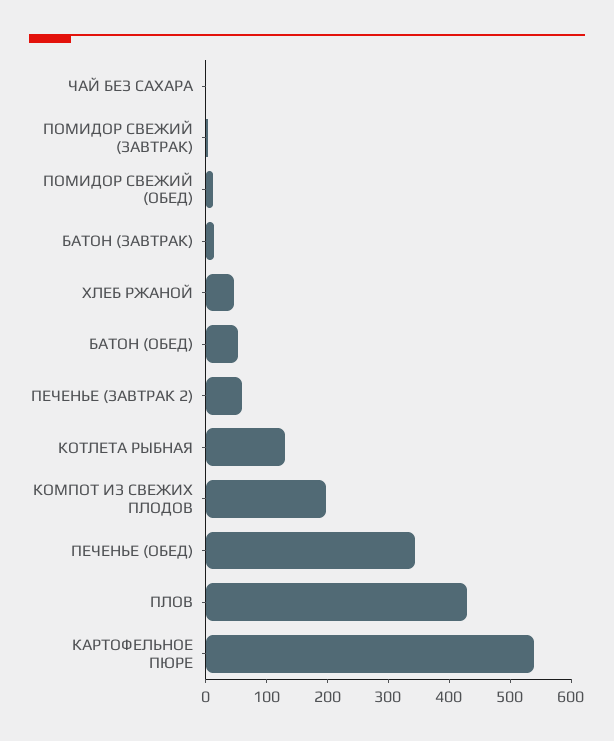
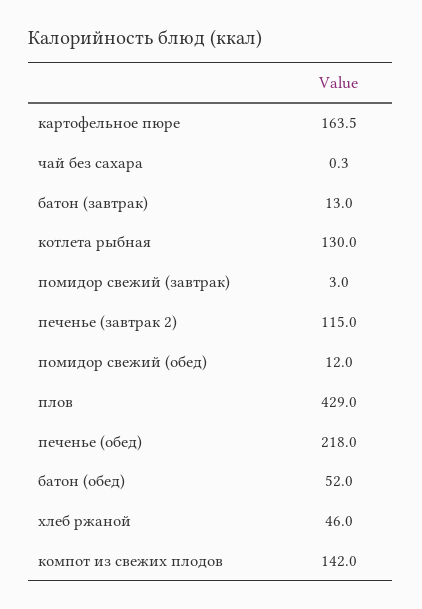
ПЕЧЕНЬЕ (ЗАВТРАК 2): 60 -> 115
КОМПОТ ИЗ СВЕЖИХ ПЛОДОВ: 200 -> 142
ПЕЧЕНЬЕ (ОБЕД): 340 -> 218
КАРТОФЕЛЬНОЕ ПЮРЕ: 540 -> 163.5

